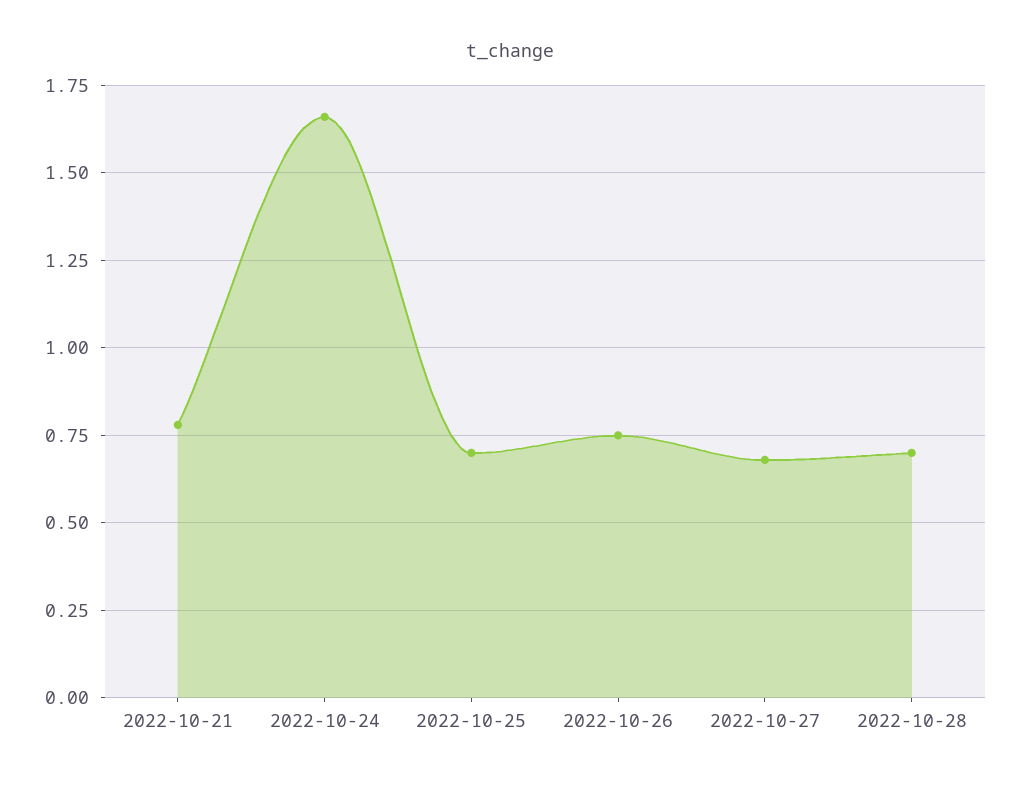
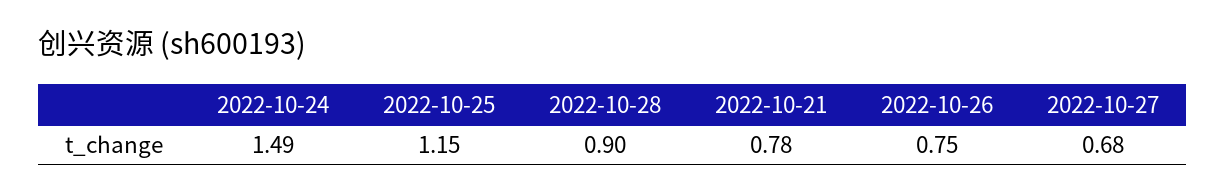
2022-10-24: 1.65 -> 1.49
2022-10-25: 0.7 -> 1.15
2022-10-28: 0.7 -> 0.9

